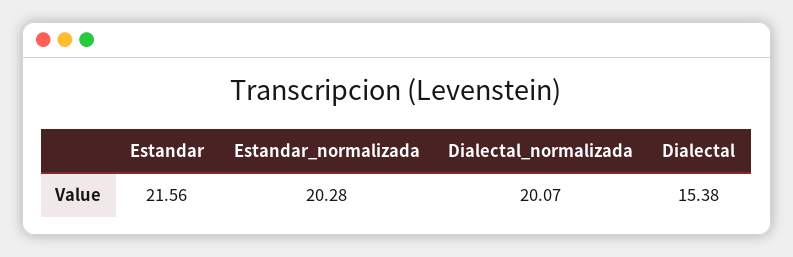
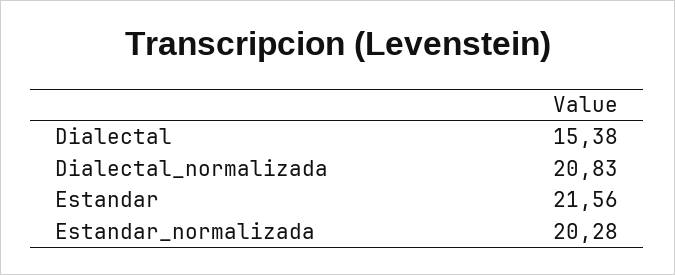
Dialectal_normalizada: 20.07 -> 20.83

